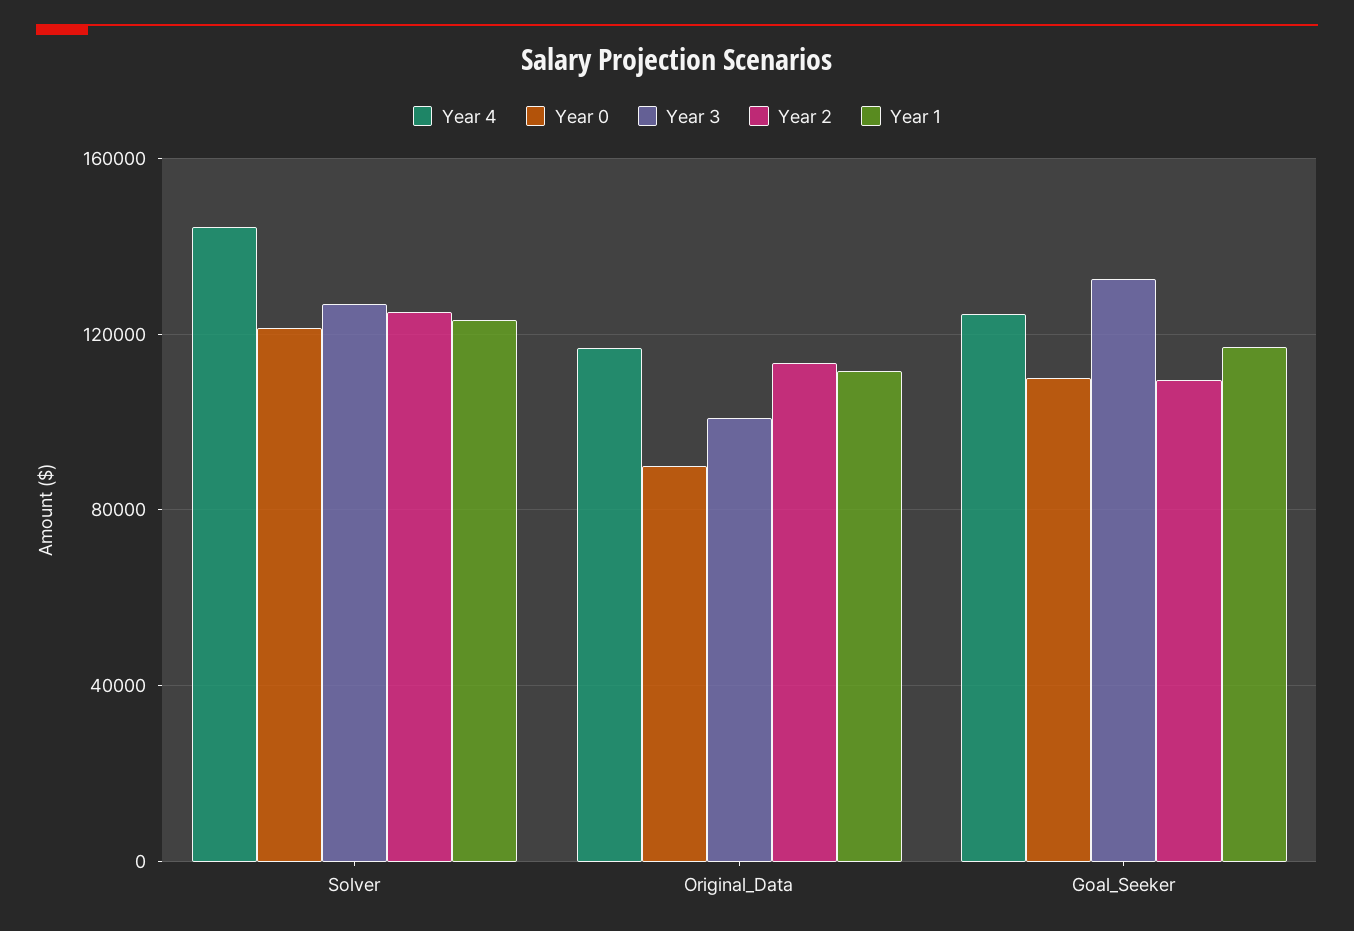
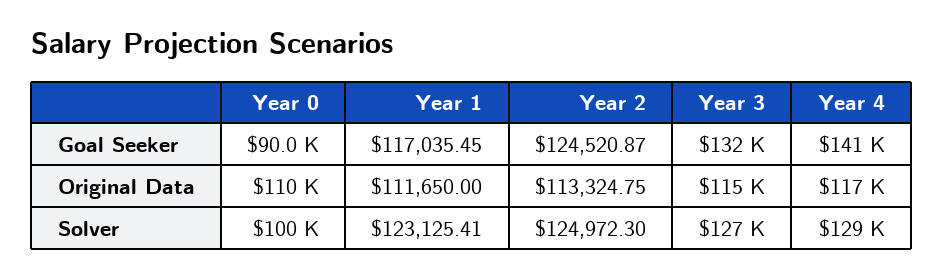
Year 4, Solver: 145000 -> 129000
Year 0, Solver: 120000 -> 100000
Year 0, Original_Data: 90000 -> 110000
Year 3, Original_Data: 100000 -> 115000
Year 4, Goal_Seeker: 125000 -> 141000
Year 0, Goal_Seeker: 110000 -> 90000
Year 2, Goal_Seeker: 110000 -> 124520.87

